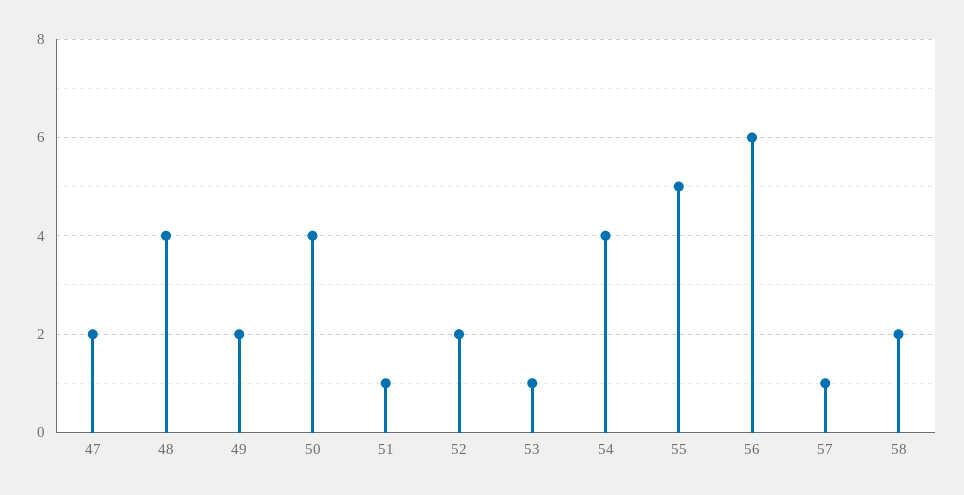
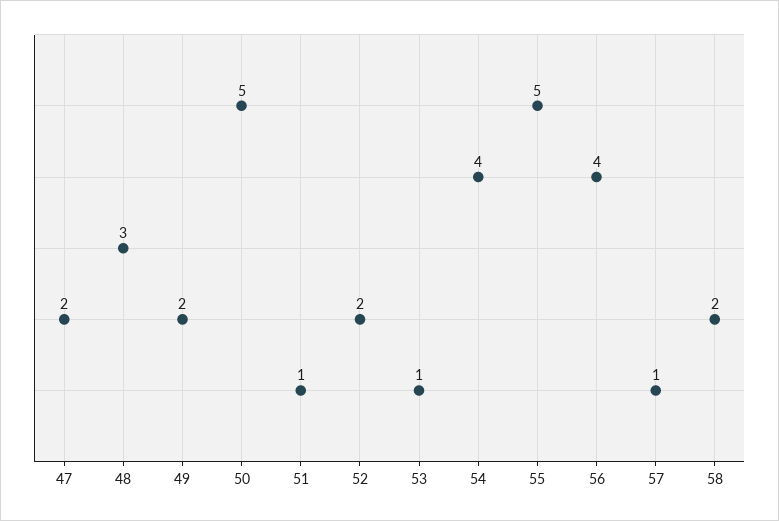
48: 4 -> 3
50: 4 -> 5
56: 6 -> 4

